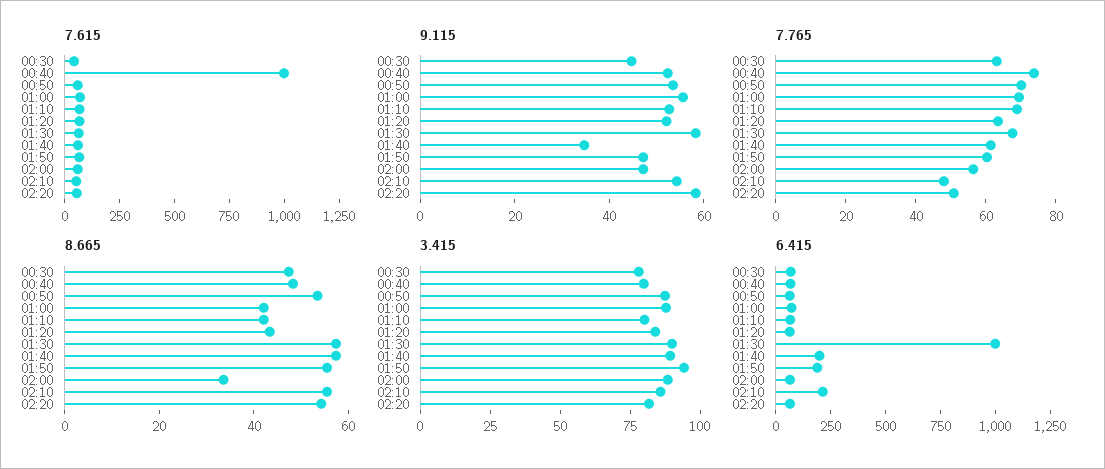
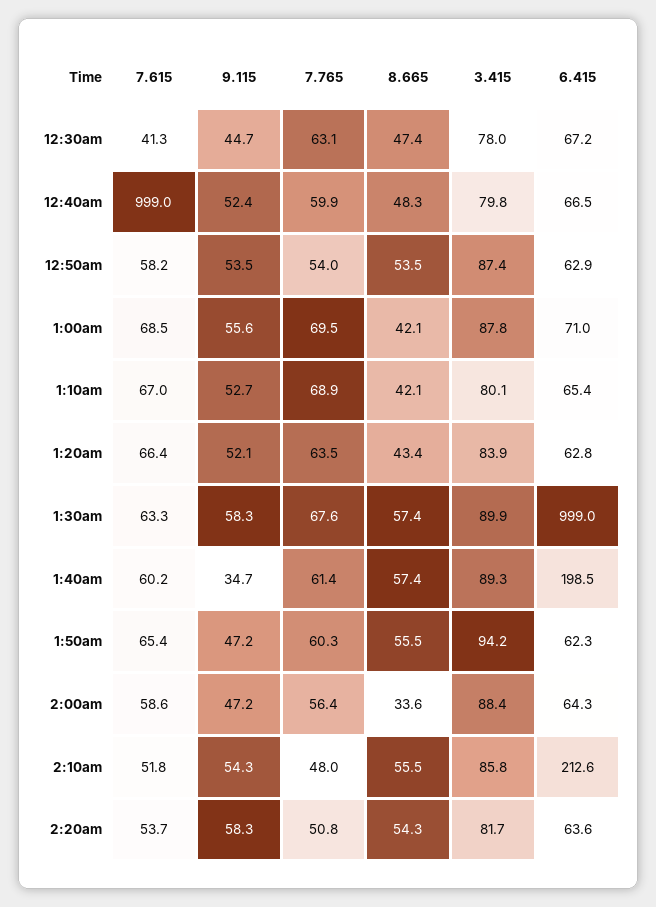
7.765, 00:40: 75 -> 59.9
7.765, 00:50: 70 -> 54
6.415, 01:50: 200 -> 62.3

